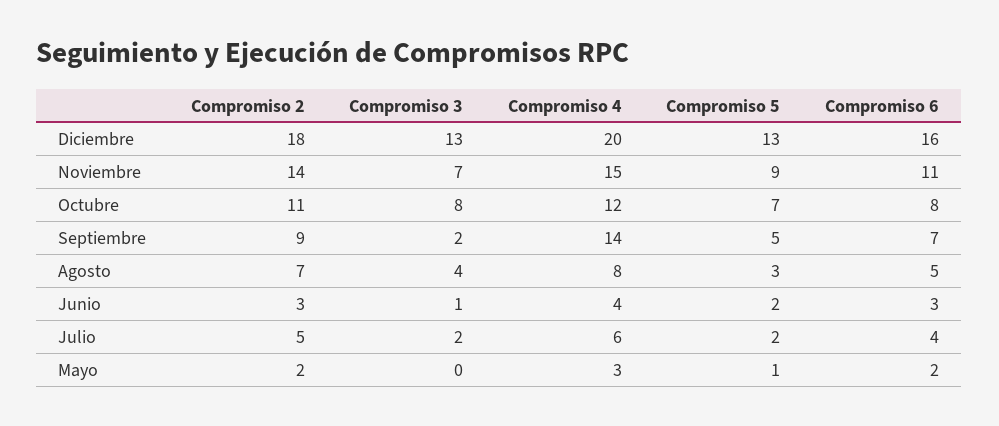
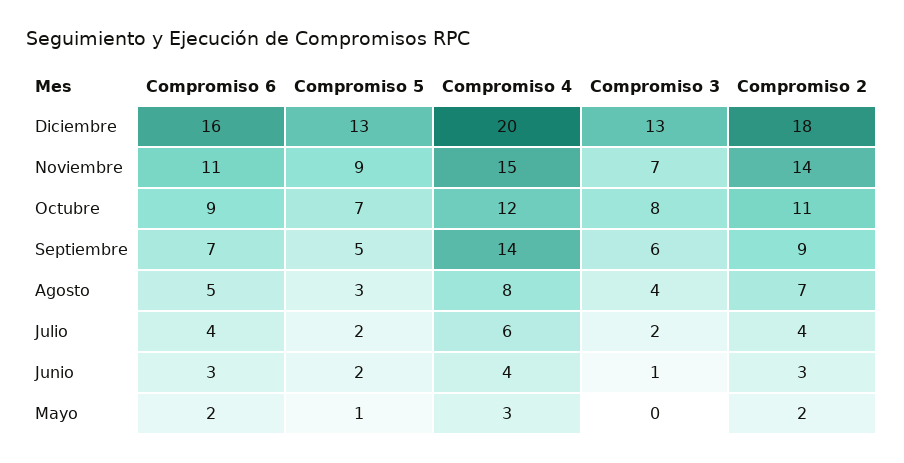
Compromiso 6, Octubre: 8 -> 9
Compromiso 3, Septiembre: 2 -> 6
Compromiso 2, Julio: 5 -> 4

